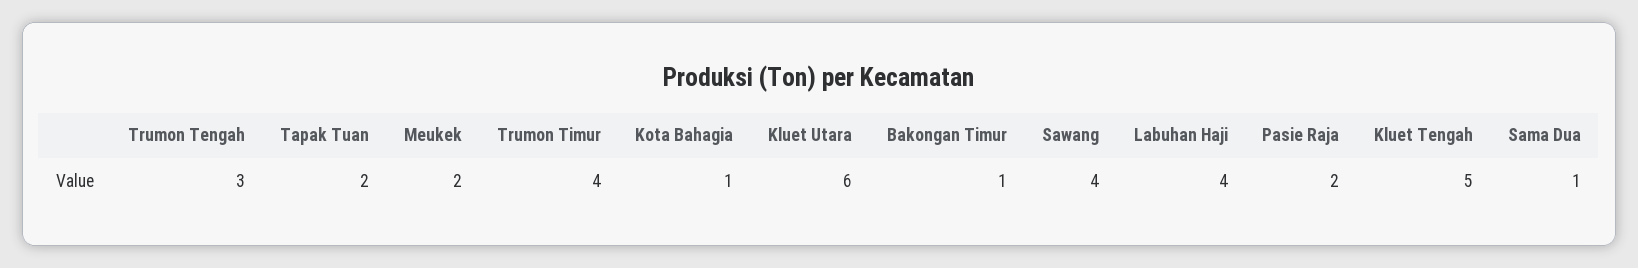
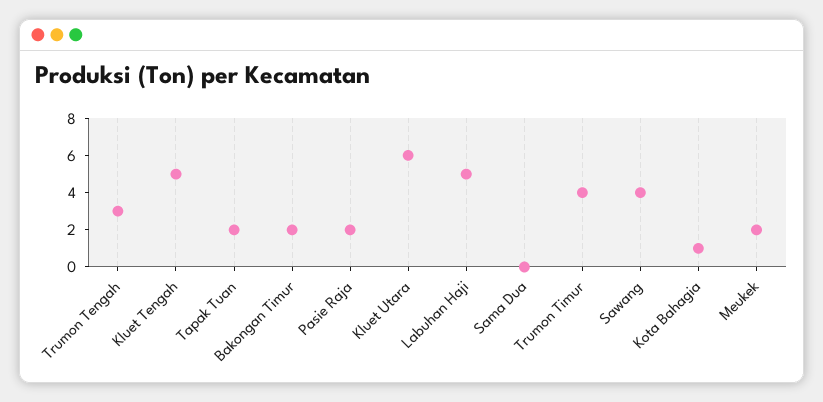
Bakongan Timur: 1 -> 2
Labuhan Haji: 4 -> 5
Sama Dua: 1 -> 0

